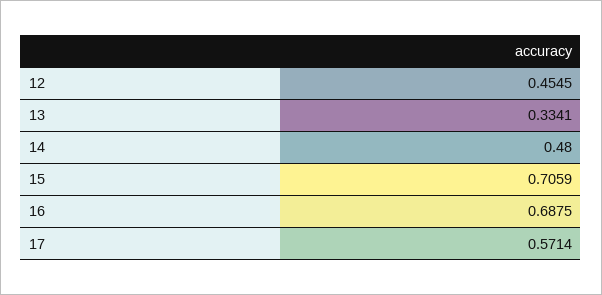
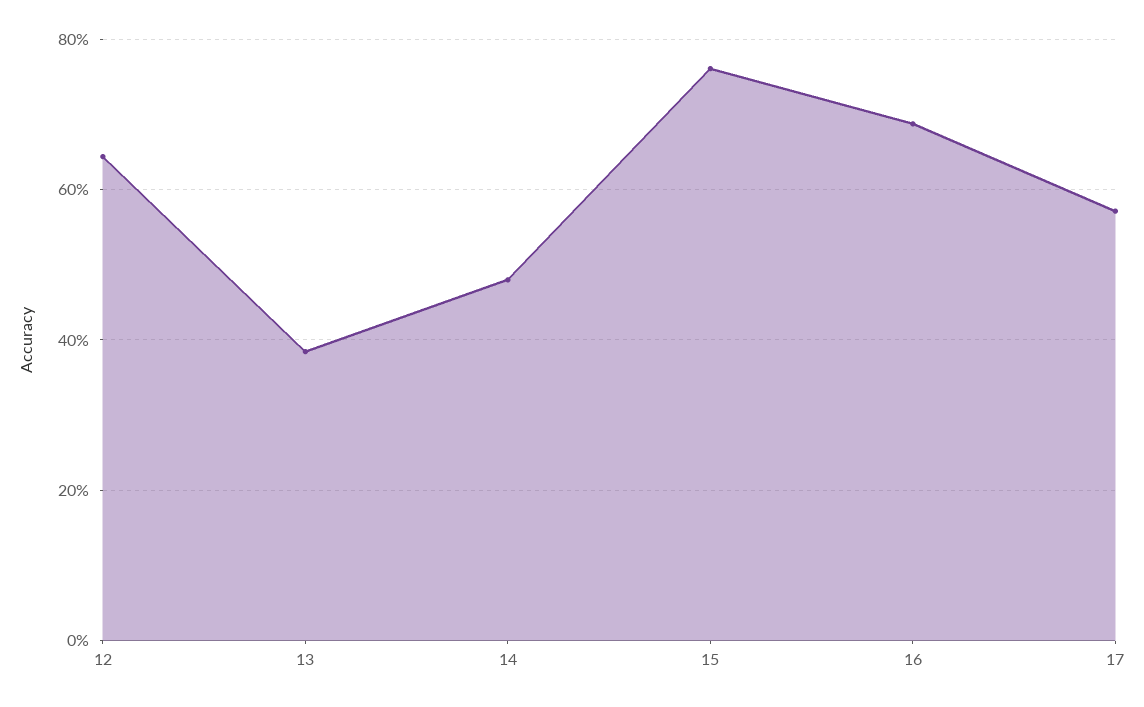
12: 0.4545 -> 0.64
13: 0.3341 -> 0.38
15: 0.7059 -> 0.76

